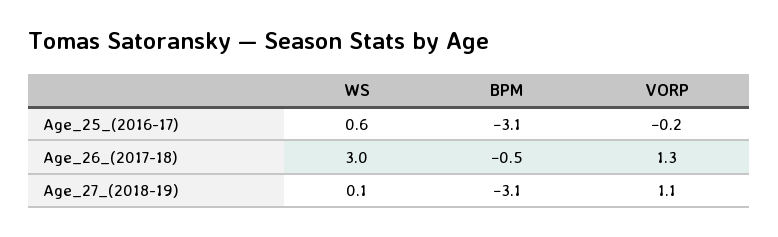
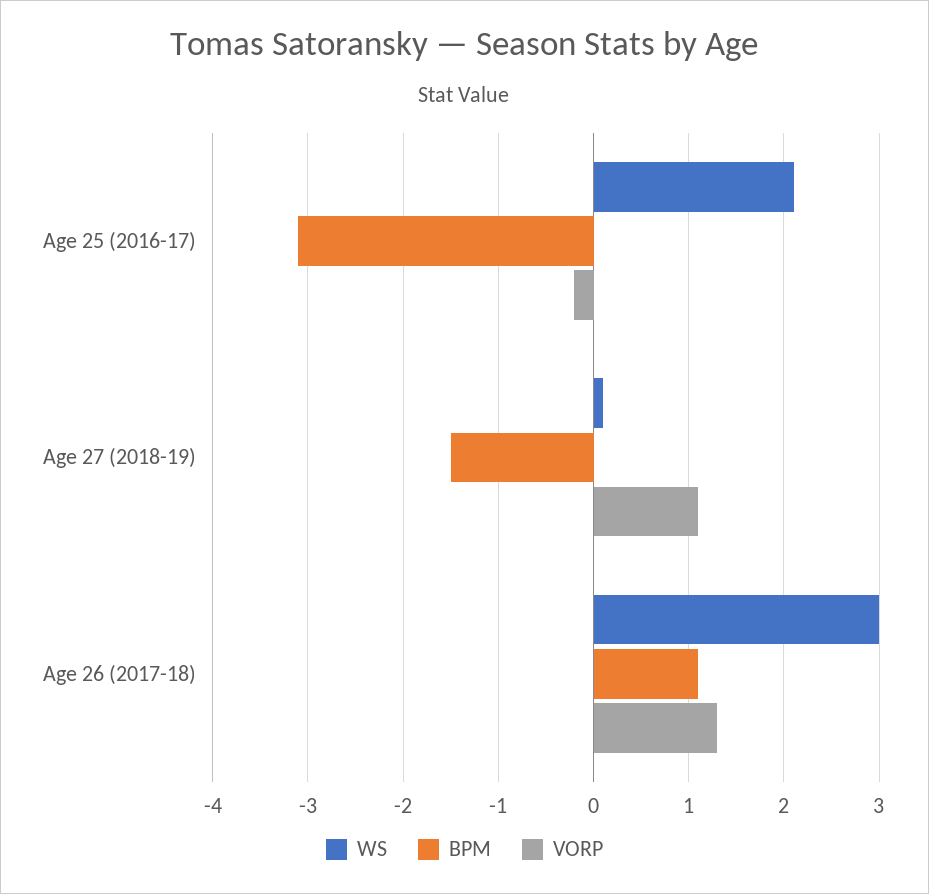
WS, Age_25_(2016-17): 0.6 -> 2.1
BPM, Age_26_(2017-18): -0.5 -> 1.1
BPM, Age_27_(2018-19): -3.1 -> -1.5

